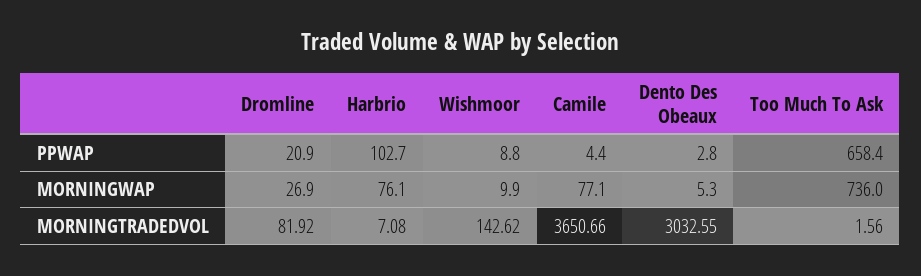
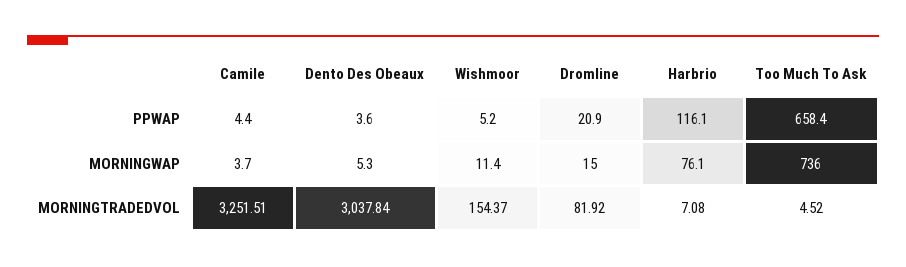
Harbrio, PPWAP: 102.7 -> 116.1
Wishmoor, PPWAP: 8.8 -> 5.2
Dento Des Obeaux, PPWAP: 2.8 -> 3.6
Dromline, MORNINGWAP: 26.9 -> 15
Wishmoor, MORNINGWAP: 9.9 -> 11.4
Camile, MORNINGWAP: 77.1 -> 3.7
Wishmoor, MORNINGTRADEDVOL: 142.62 -> 154.37
Camile, MORNINGTRADEDVOL: 3650.66 -> 3251.51
Dento Des Obeaux, MORNINGTRADEDVOL: 3032.55 -> 3037.84
Too Much To Ask, MORNINGTRADEDVOL: 1.56 -> 4.52

